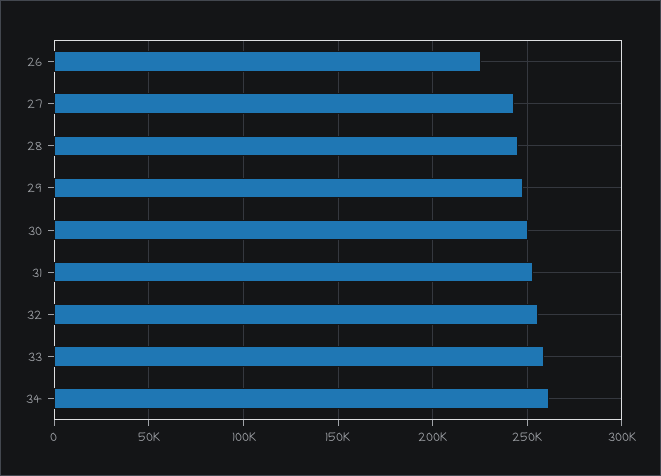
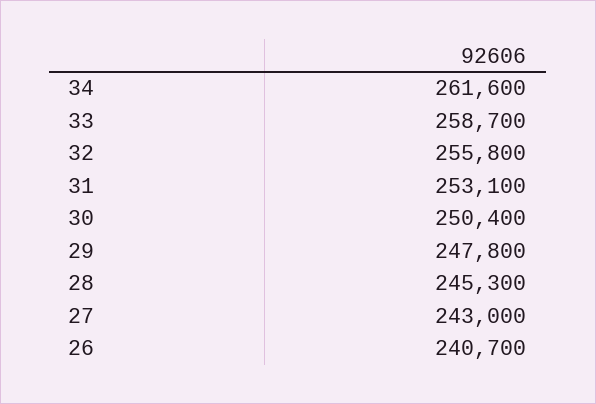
26: 225000 -> 240700

